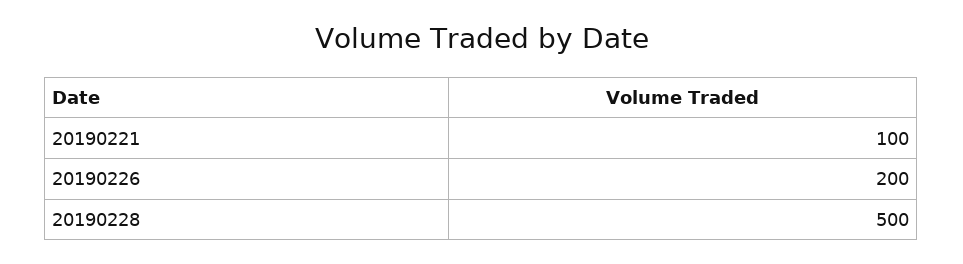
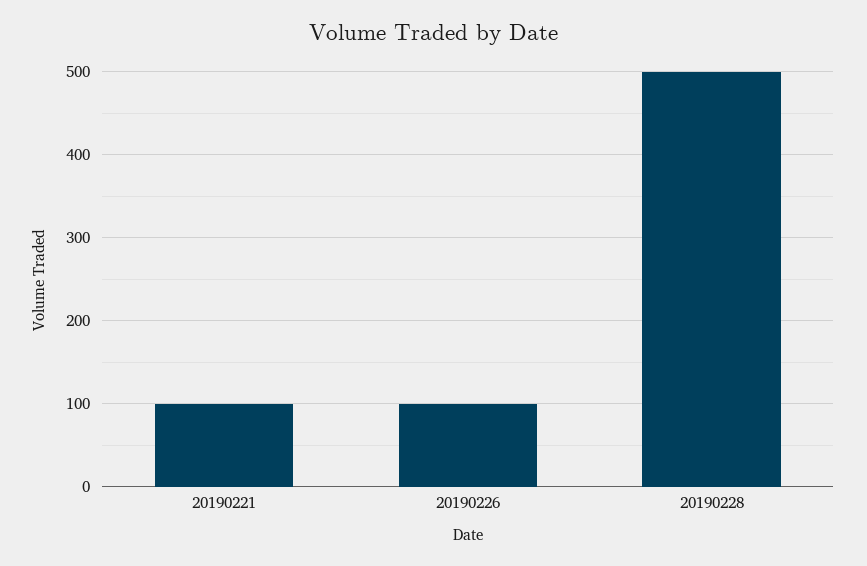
20190226: 200 -> 100

